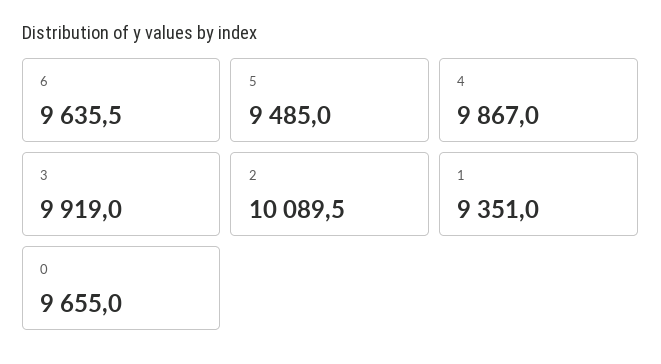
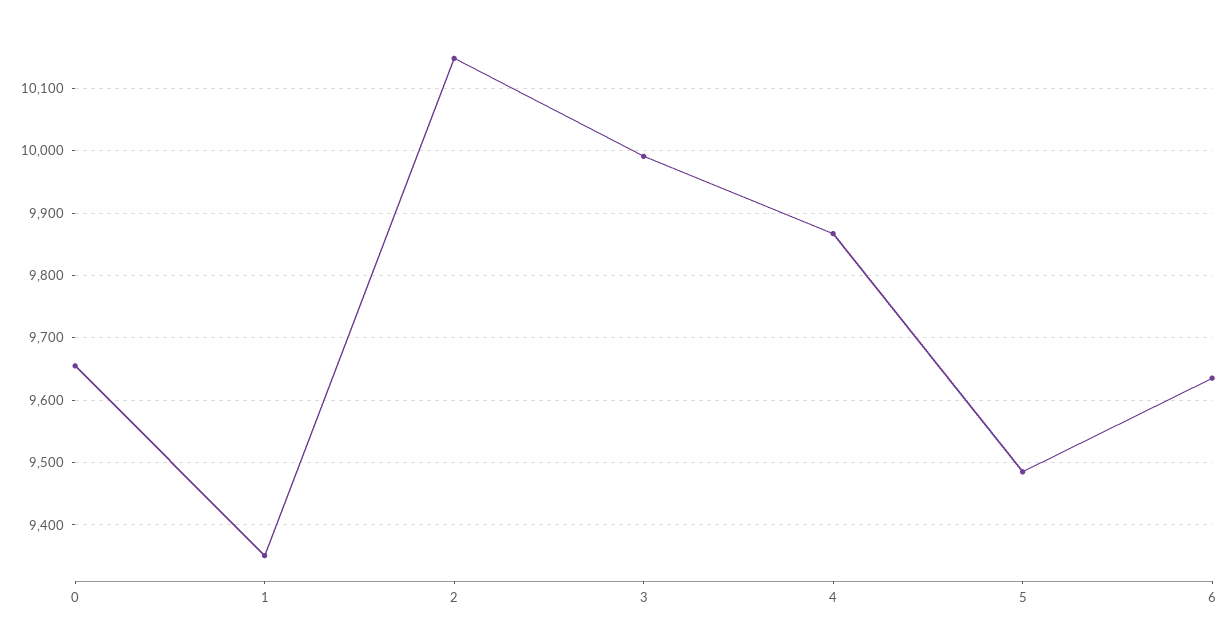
3: 9919 -> 9990
2: 10089.5 -> 10150

